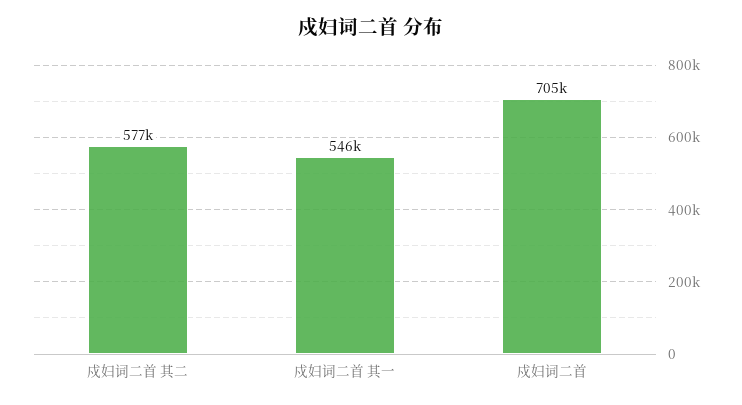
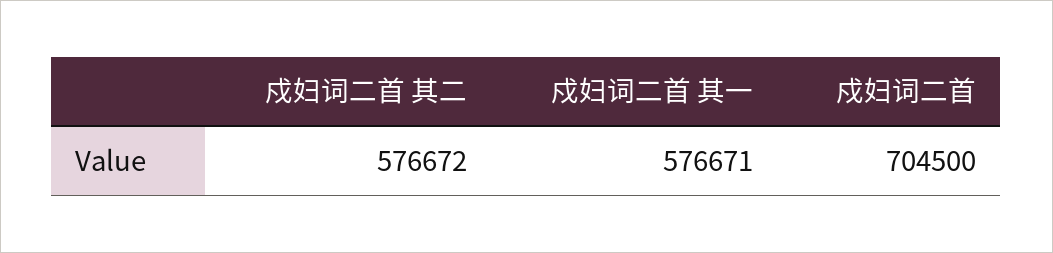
戍妇词二首 其一: 546000 -> 576671

